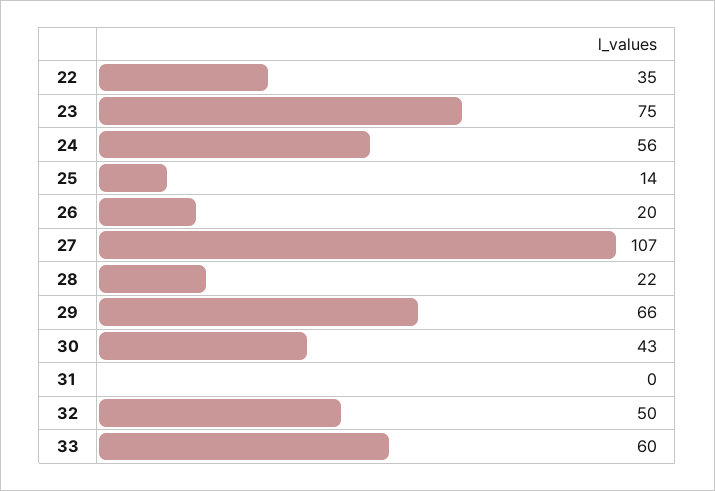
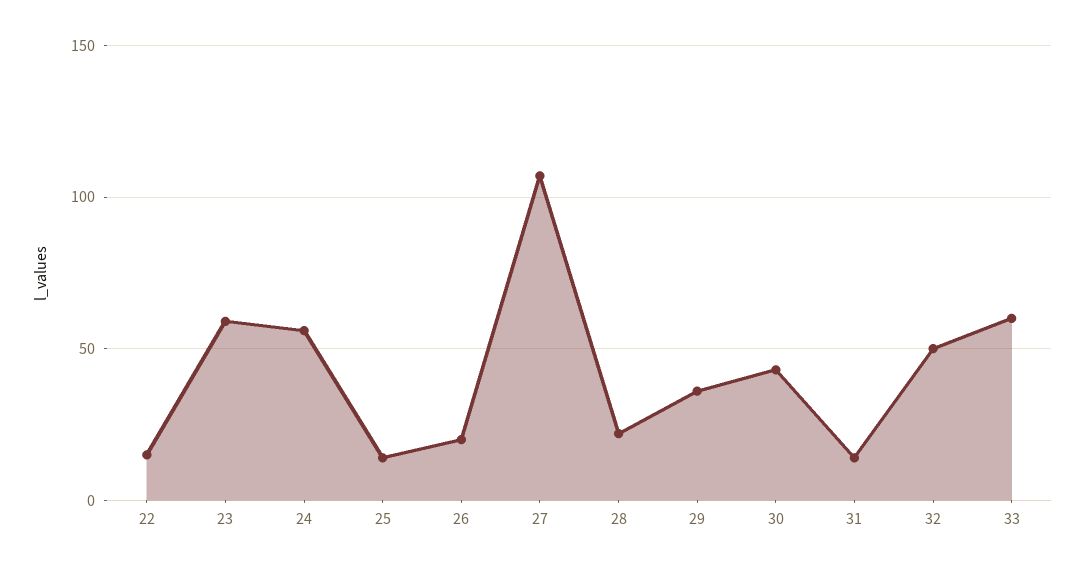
22: 35 -> 15
23: 75 -> 60
29: 66 -> 35
31: 0 -> 15

